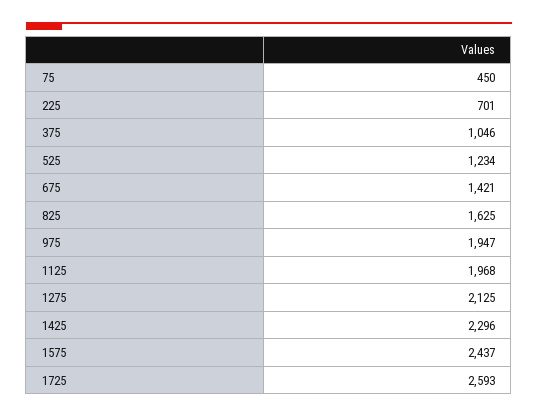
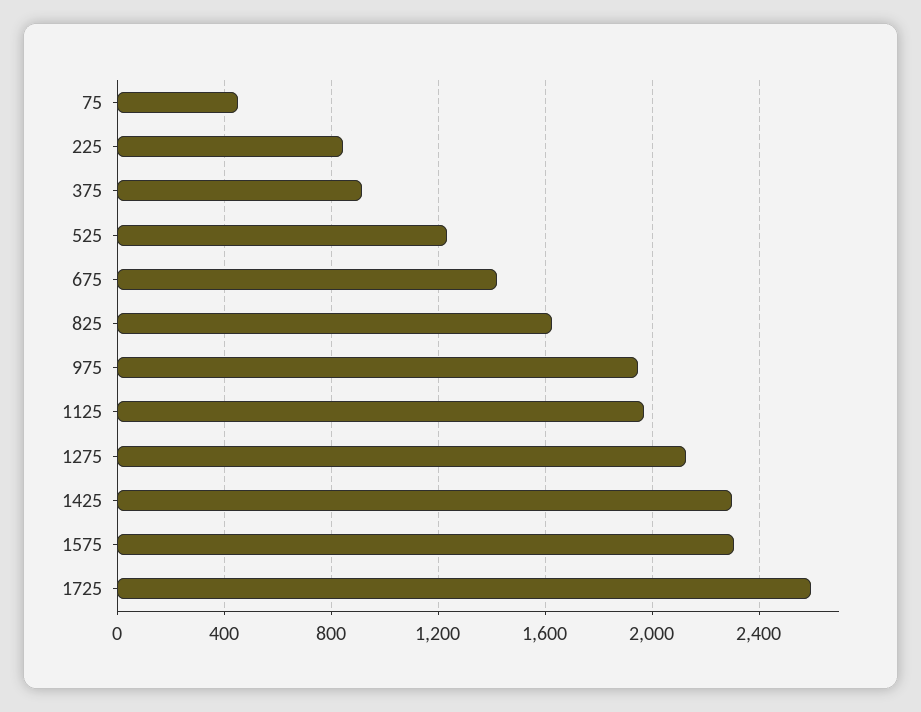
225: 701 -> 850
375: 1046 -> 900
1575: 2437 -> 2300

